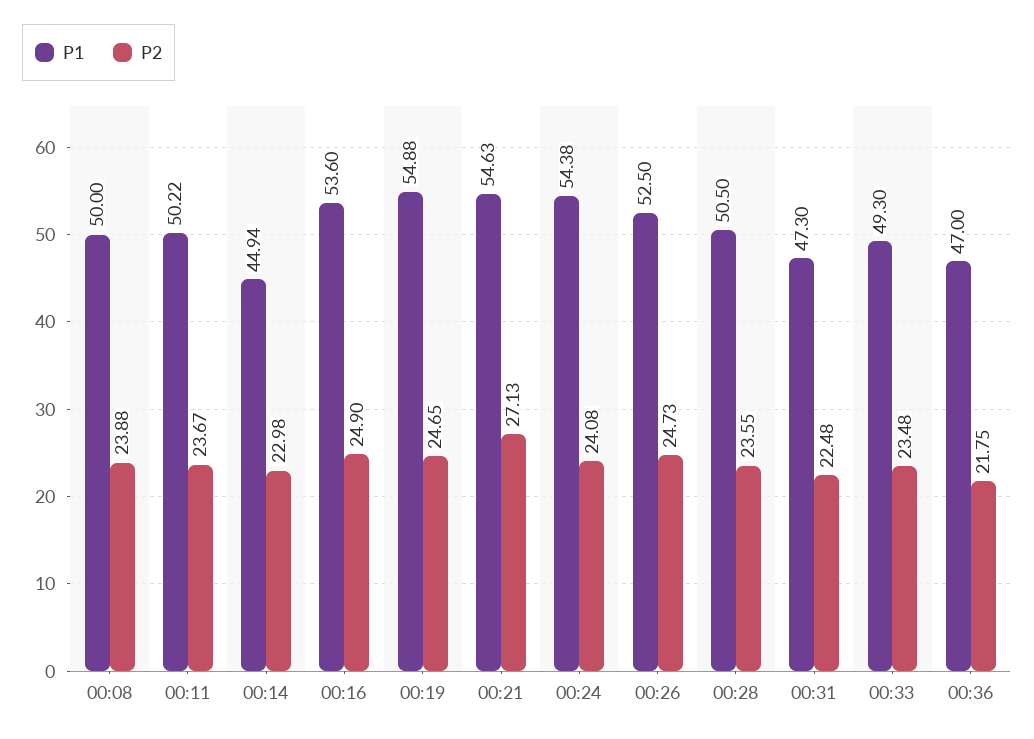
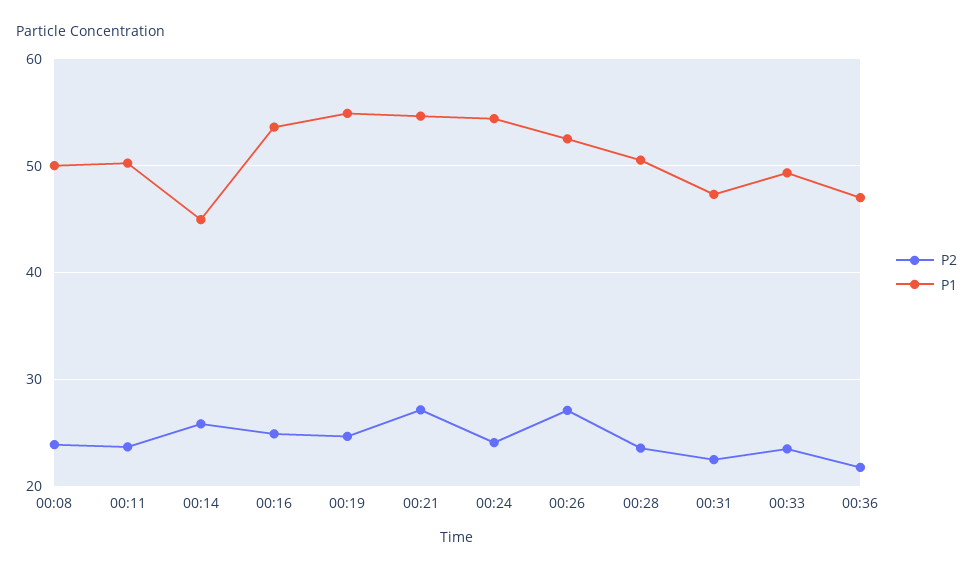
P2, 00:14: 22.98 -> 26
P2, 00:26: 24.73 -> 27

